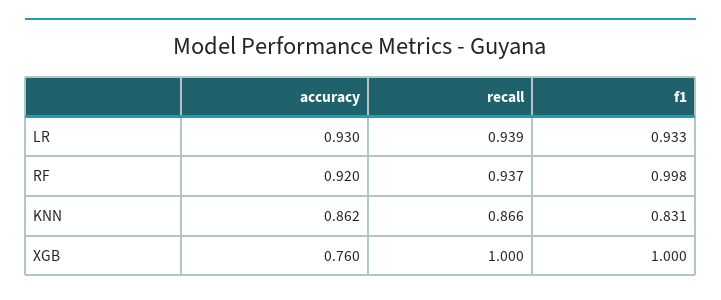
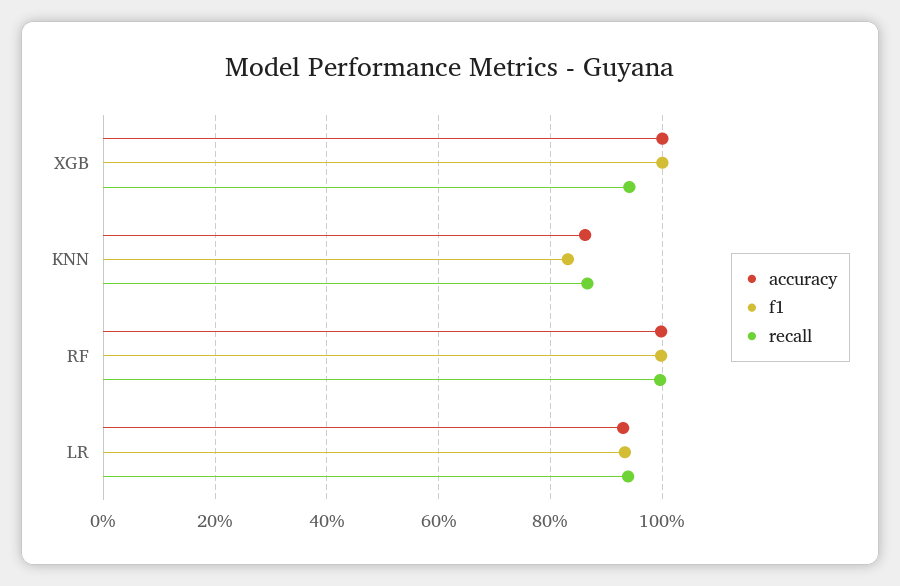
accuracy, RF: 0.92 -> 1
recall, RF: 0.937 -> 1
accuracy, XGB: 0.76 -> 1
recall, XGB: 1 -> 0.94

